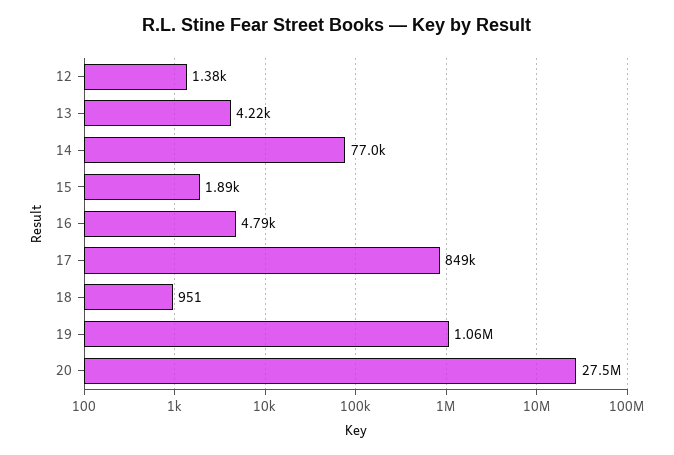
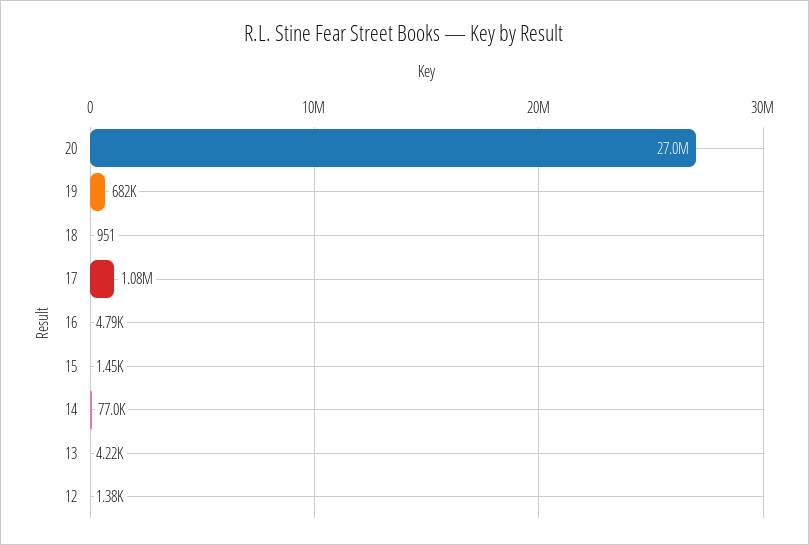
15: 1890 -> 1450
17: 849000 -> 1080000
19: 1060000 -> 682000
20: 27500000 -> 27000000

